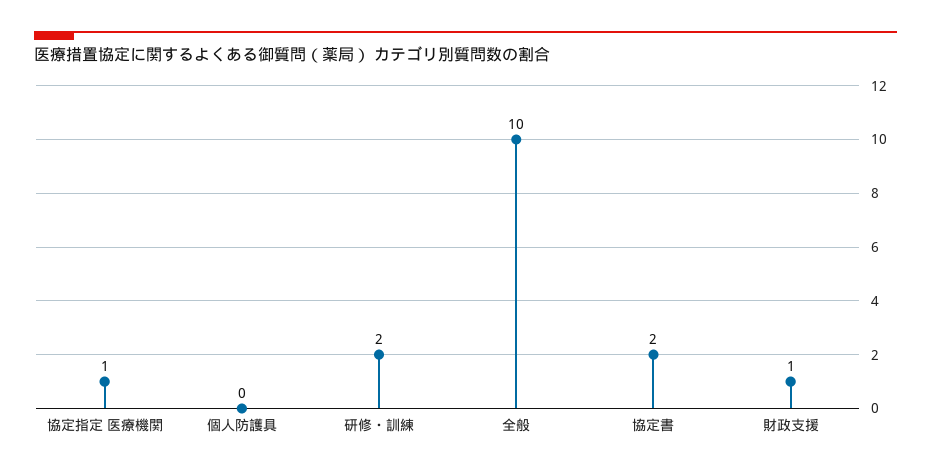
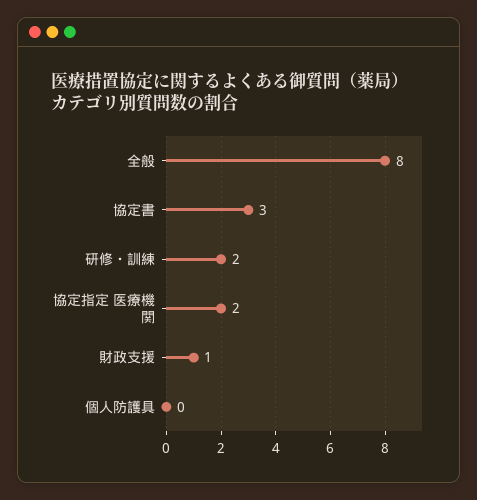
協定指定 医療機関: 1 -> 2
全般: 10 -> 8
協定書: 2 -> 3

